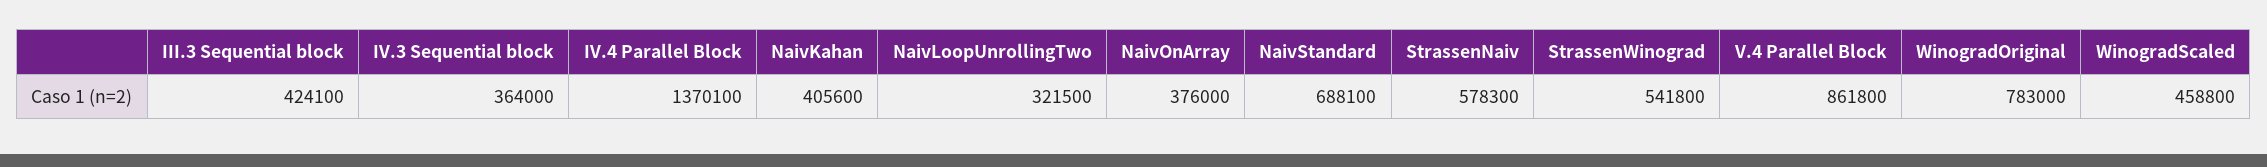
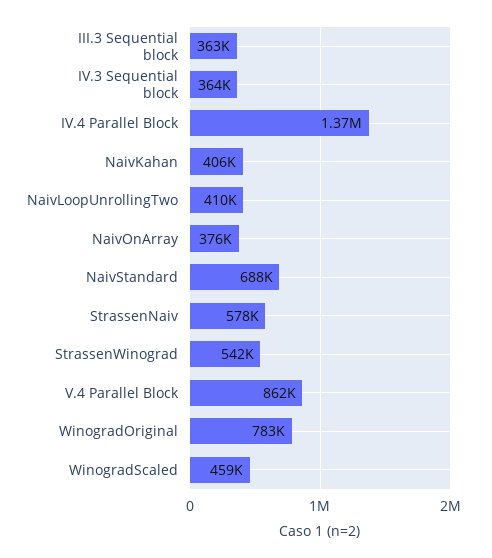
III.3 Sequential block: 424100 -> 363000
NaivLoopUnrollingTwo: 321500 -> 410000

